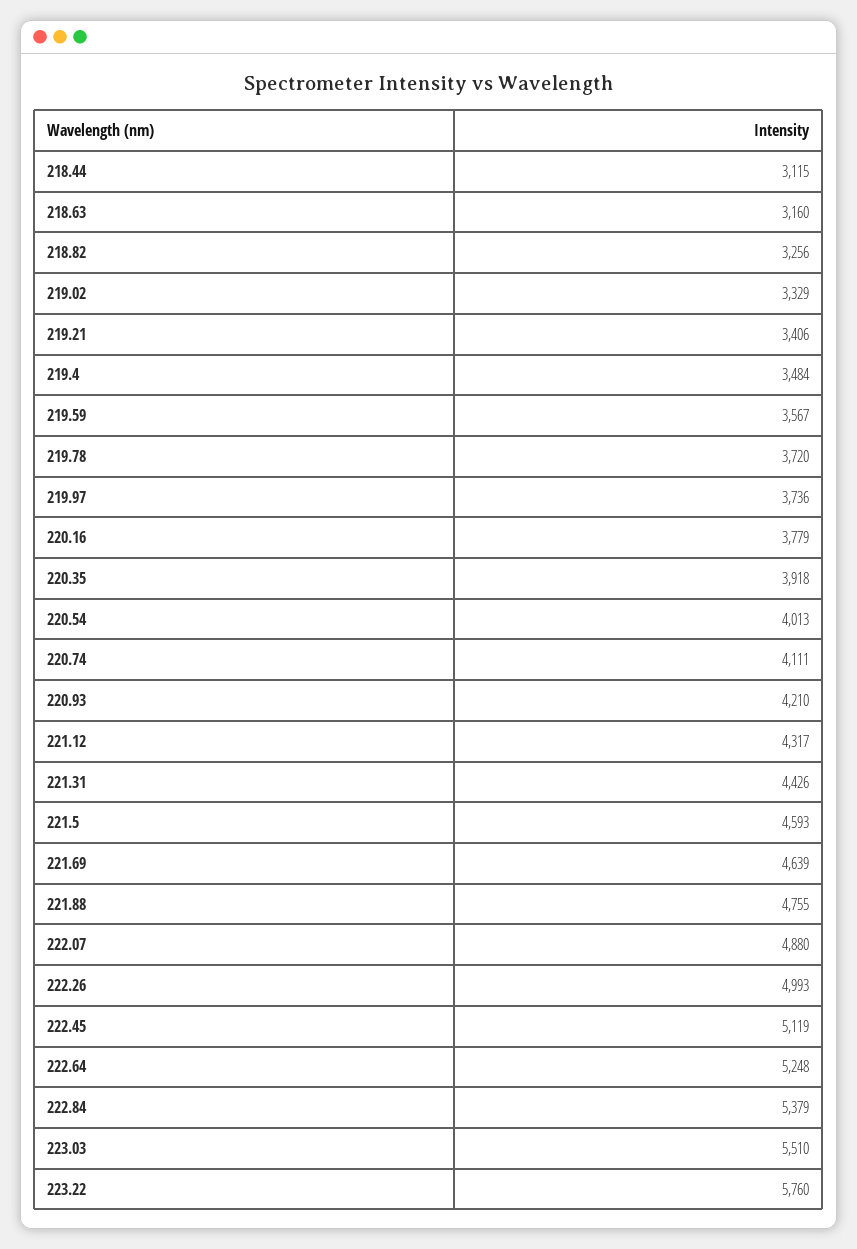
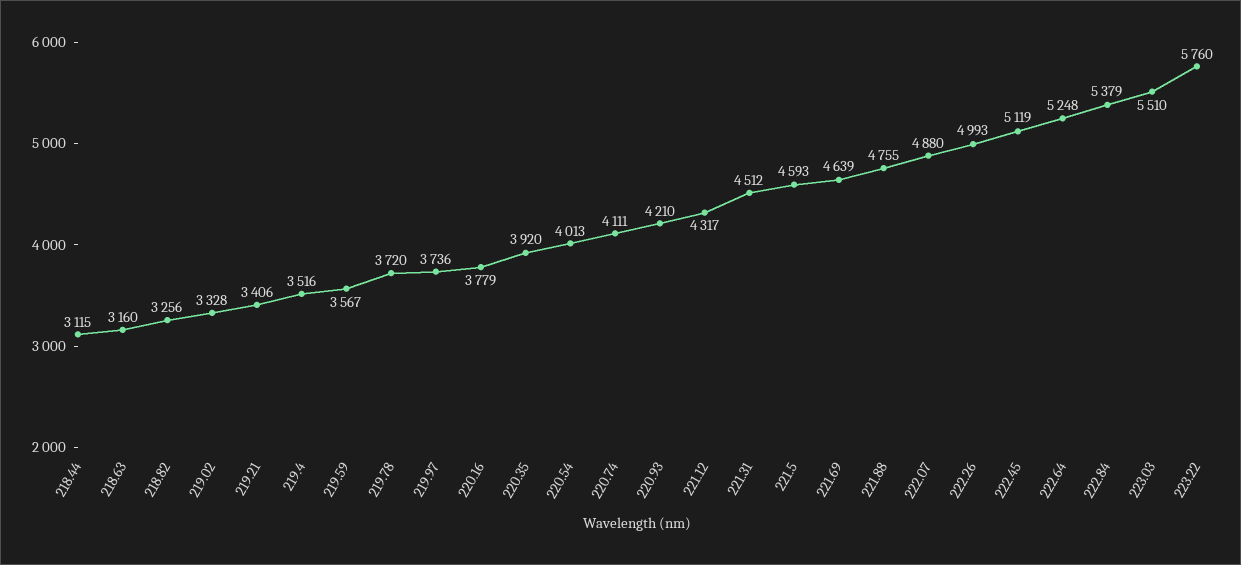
219.02: 3329 -> 3328
219.4: 3484 -> 3516
220.35: 3918 -> 3920
221.31: 4426 -> 4512

